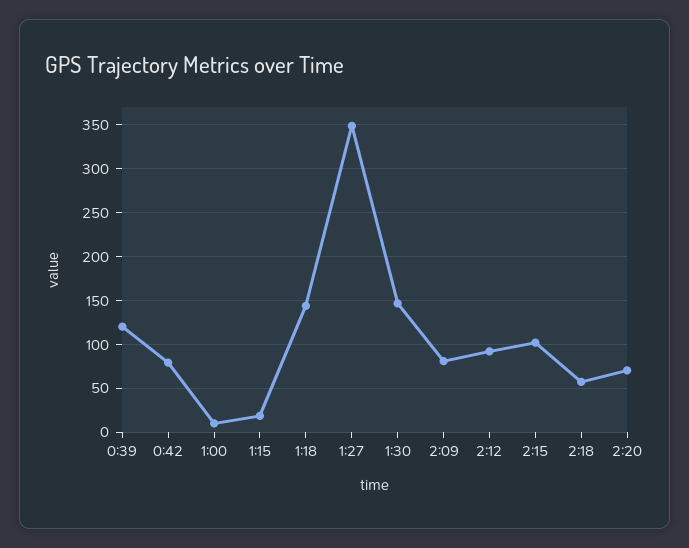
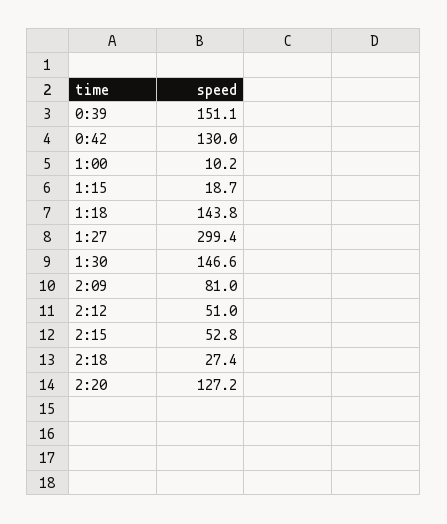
0:39: 120 -> 151.1
0:42: 80 -> 130
1:27: 350 -> 299.4
2:12: 90 -> 51
2:15: 100 -> 52.8
2:18: 60 -> 27.4
2:20: 70 -> 127.2

